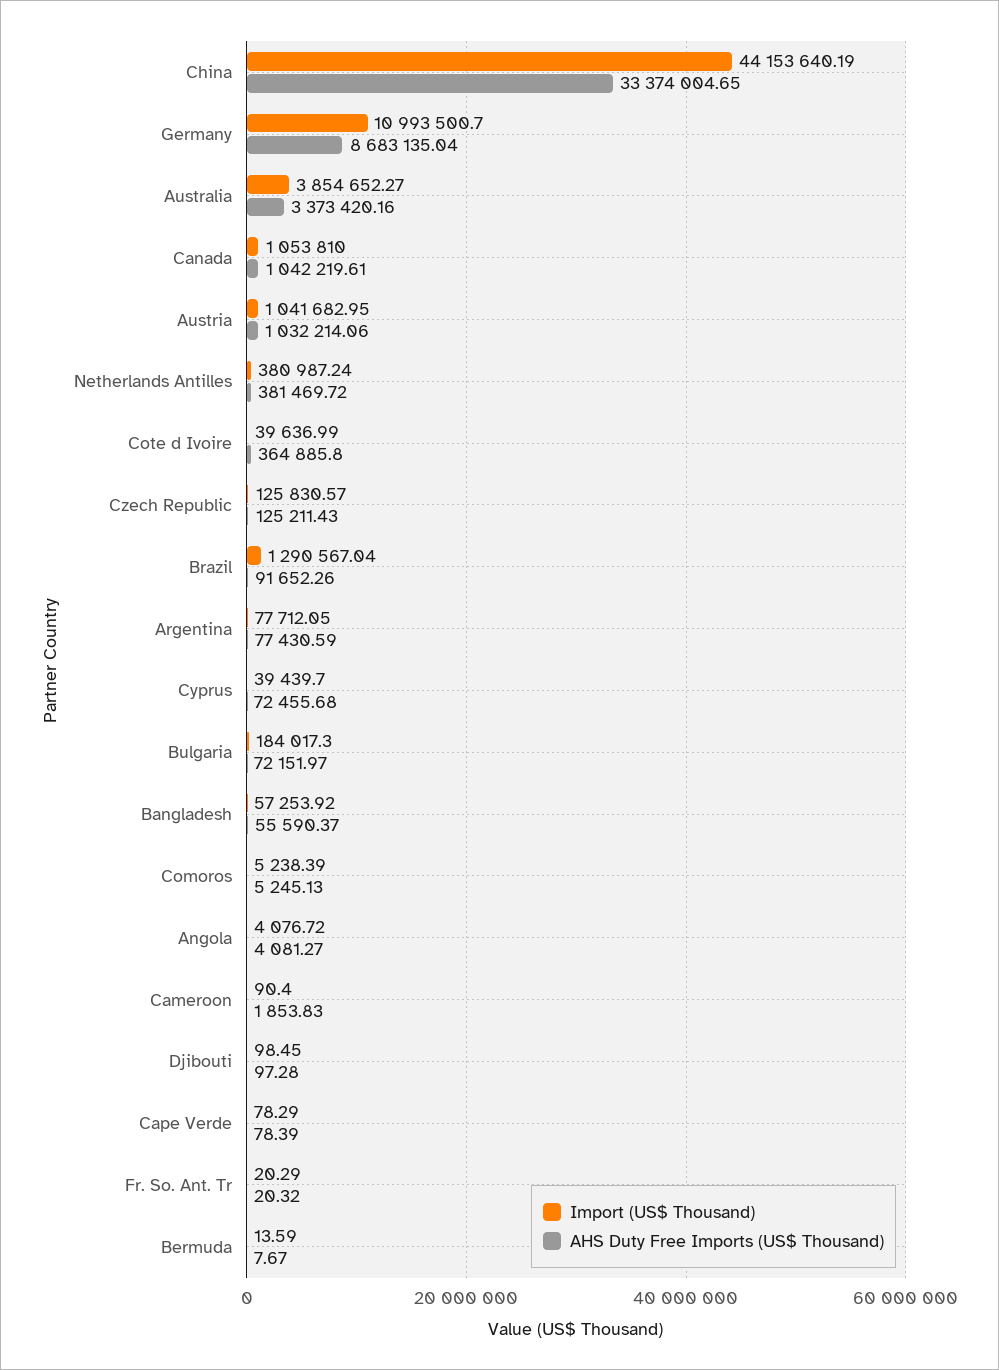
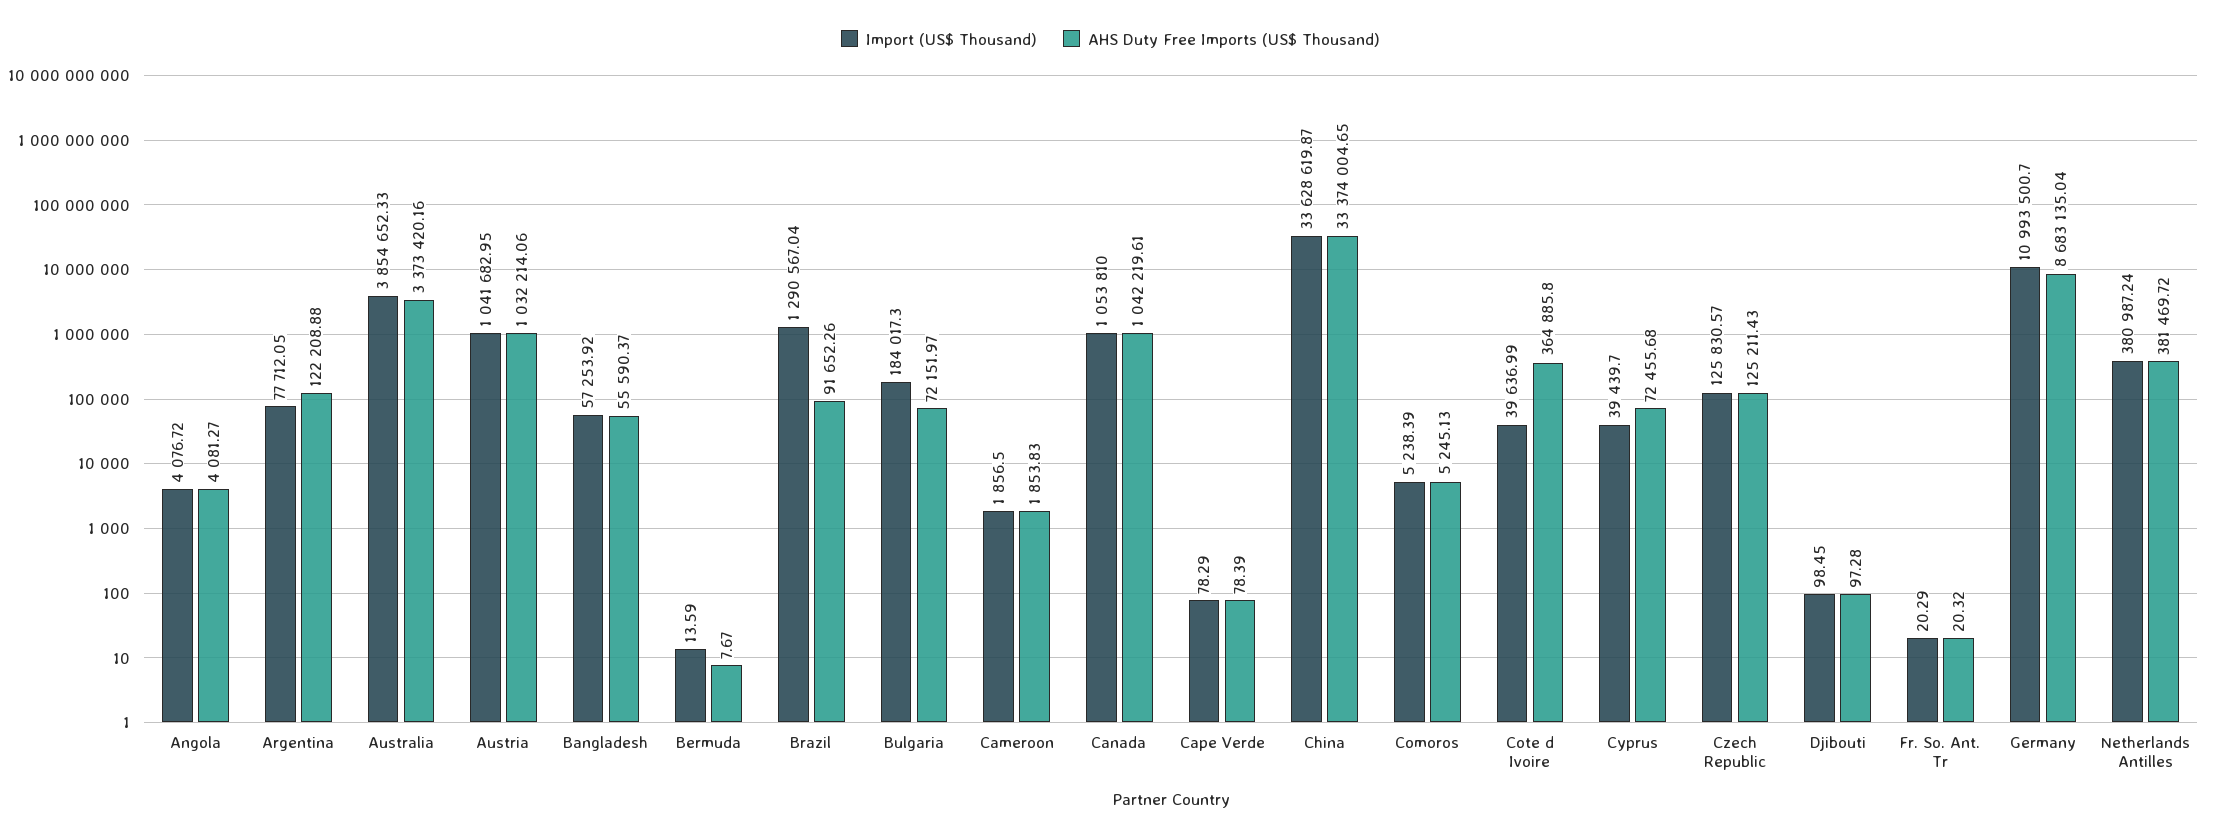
Import (US$ Thousand), China: 44153640.19 -> 33628619.87
Import (US$ Thousand), Australia: 3854652.27 -> 3854652.33
AHS Duty Free Imports (US$ Thousand), Argentina: 77430.59 -> 122208.88
Import (US$ Thousand), Cameroon: 90.4 -> 1856.5

